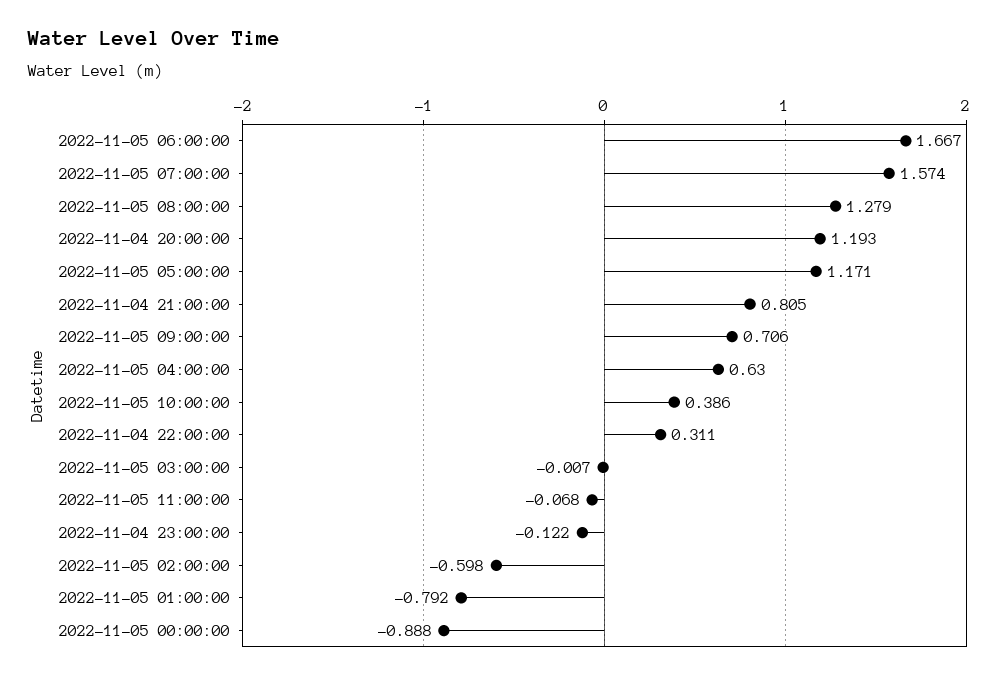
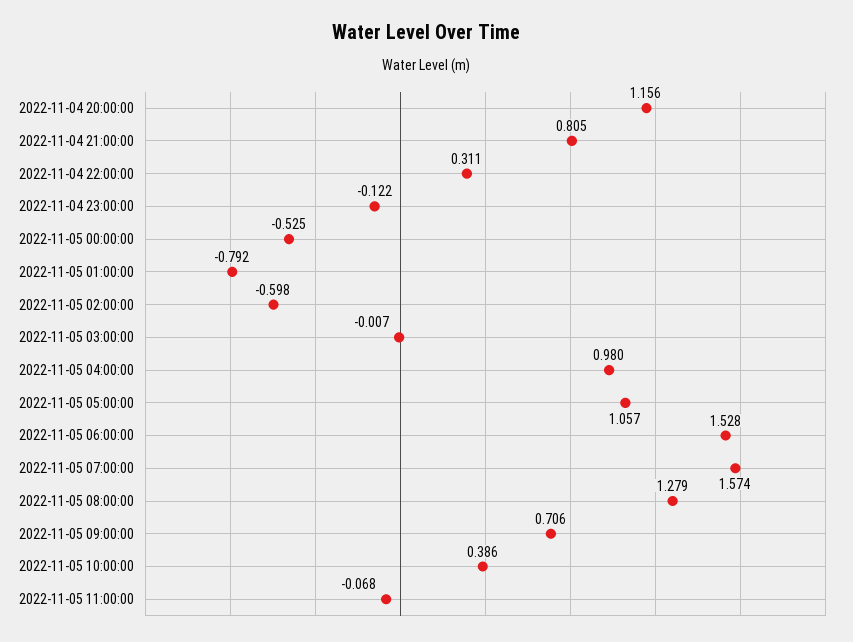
2022-11-05 06:00:00: 1.667 -> 1.528
2022-11-04 20:00:00: 1.193 -> 1.156
2022-11-05 05:00:00: 1.171 -> 1.057
2022-11-05 04:00:00: 0.63 -> 0.98
2022-11-05 00:00:00: -0.888 -> -0.525

